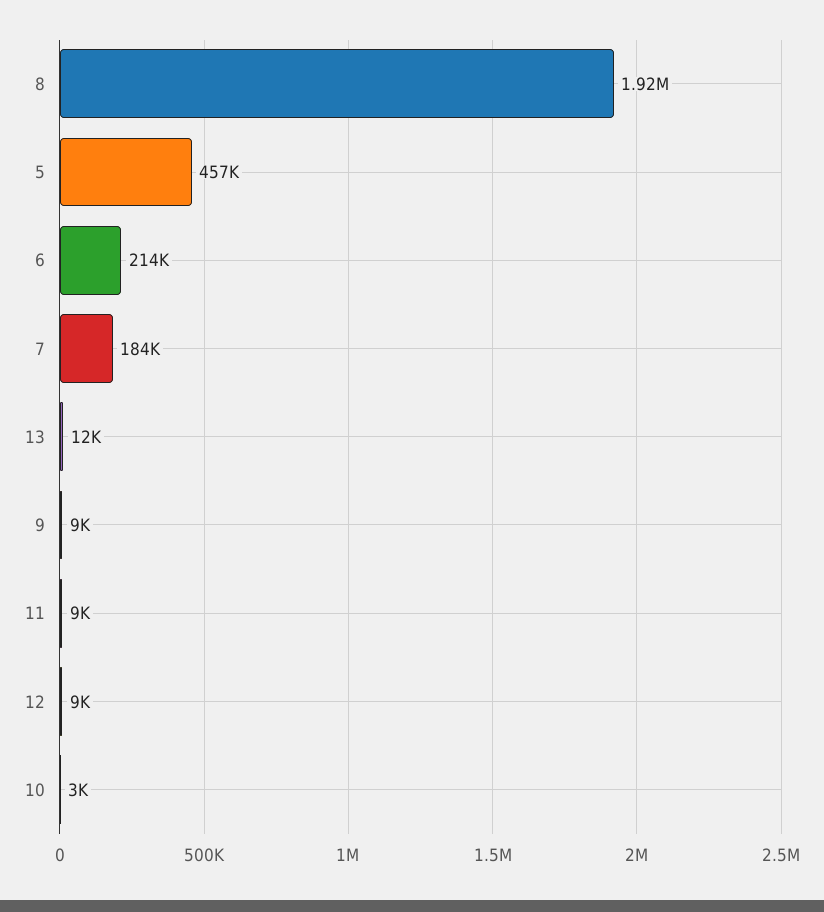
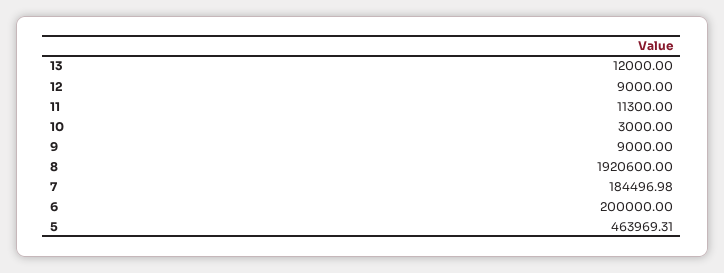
5: 457000 -> 463969.31
6: 214000 -> 200000
11: 9000 -> 11300

